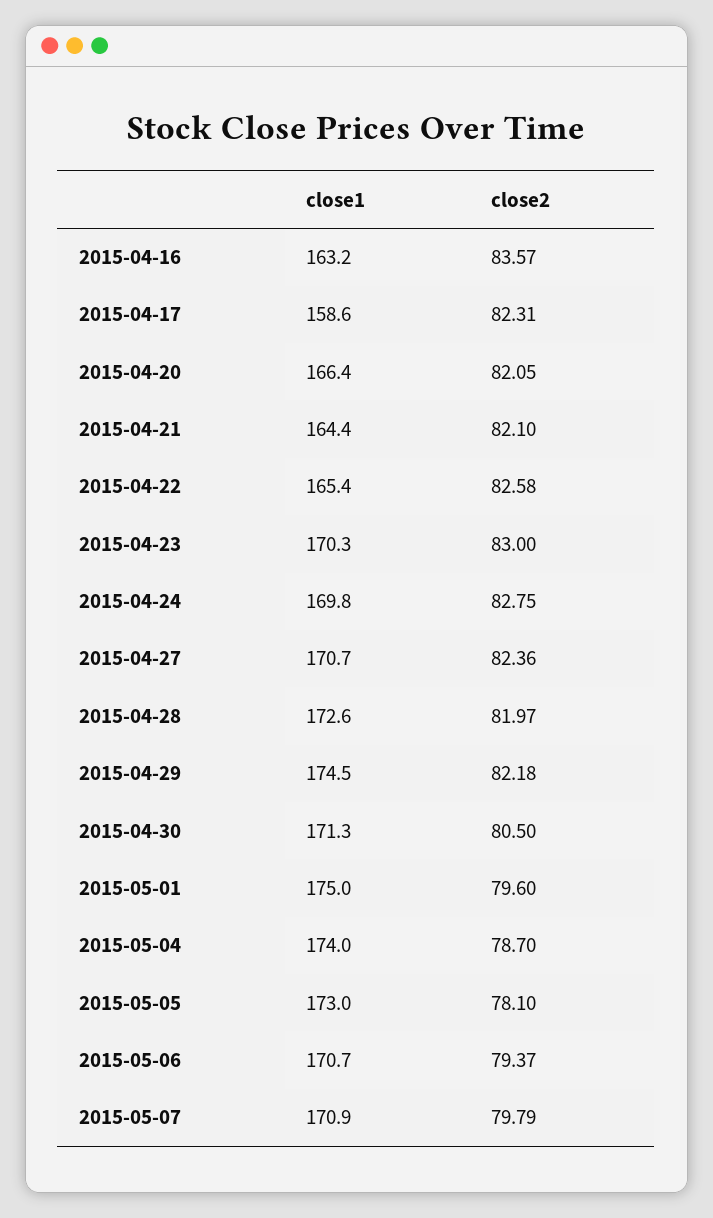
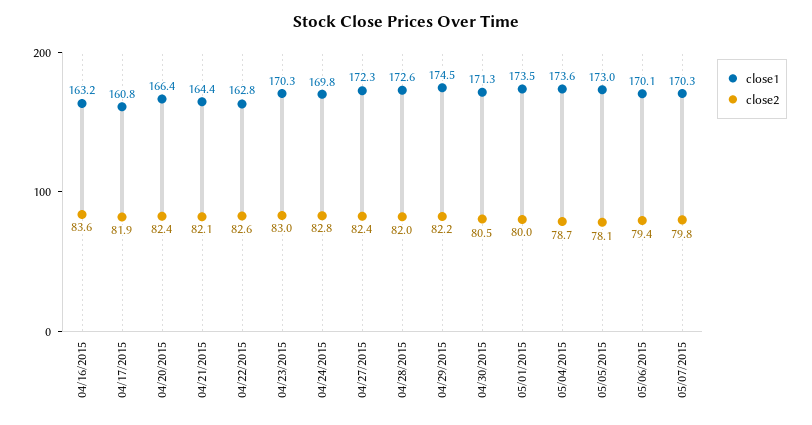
close1, 2015-04-17: 158.6 -> 160.8
close2, 2015-04-17: 82.31 -> 81.9
close2, 2015-04-20: 82.05 -> 82.4
close1, 2015-04-22: 165.4 -> 162.8
close1, 2015-04-27: 170.7 -> 172.3
close1, 2015-05-01: 175 -> 173.5
close2, 2015-05-01: 79.6 -> 80
close1, 2015-05-04: 174 -> 173.6
close1, 2015-05-06: 170.7 -> 170.1
close1, 2015-05-07: 170.9 -> 170.3

